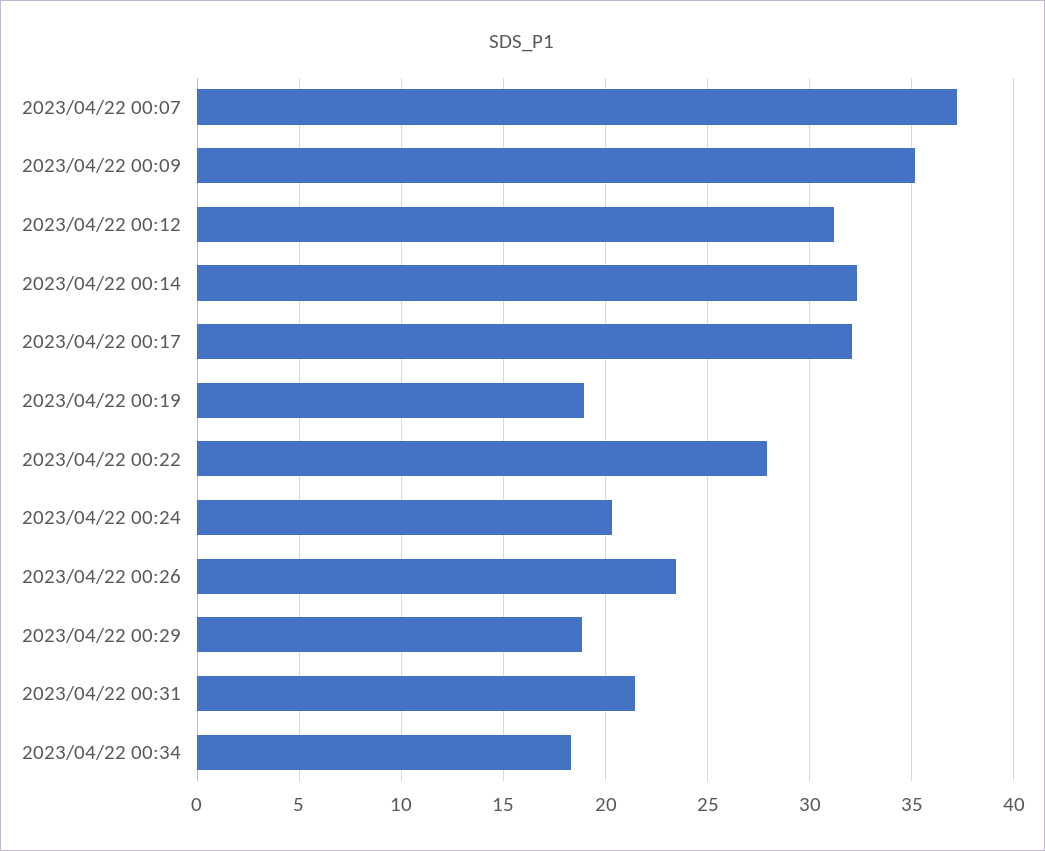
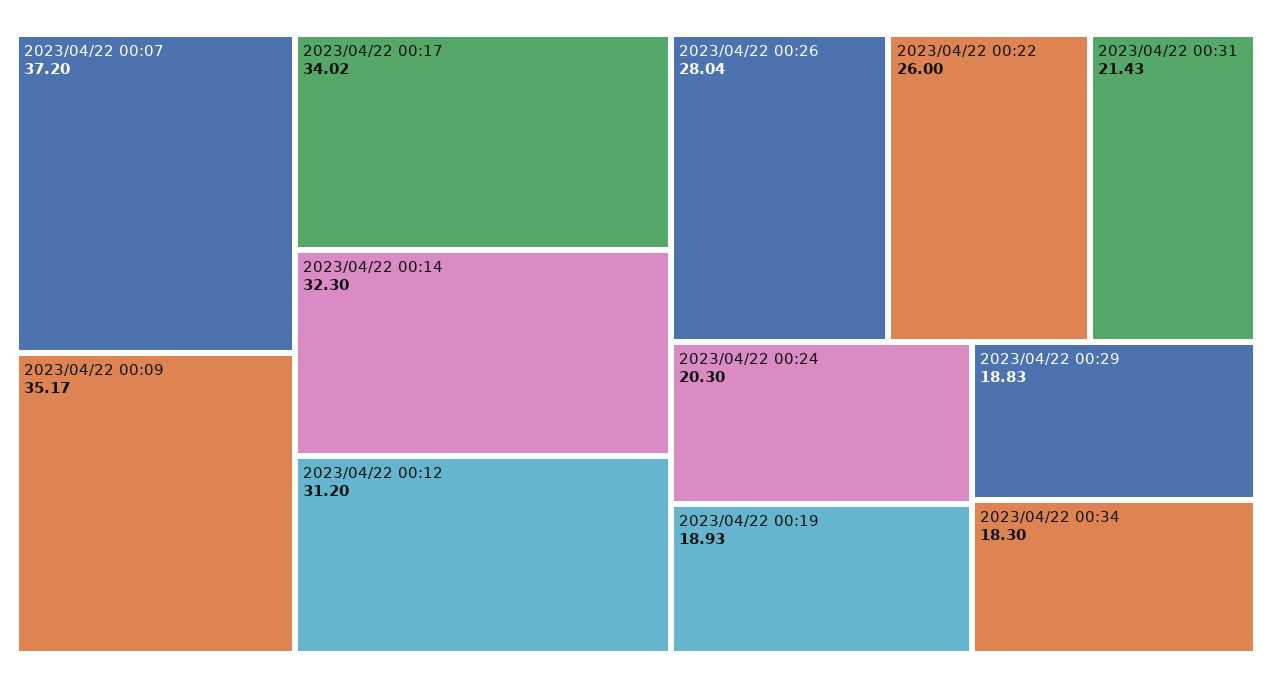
2023/04/22 00:17: 32 -> 34.02
2023/04/22 00:22: 28 -> 26
2023/04/22 00:26: 23.5 -> 28.04

